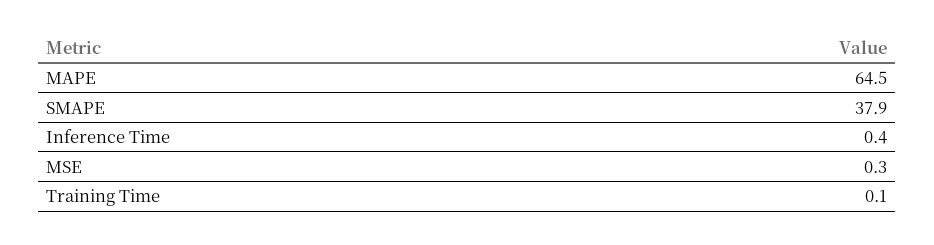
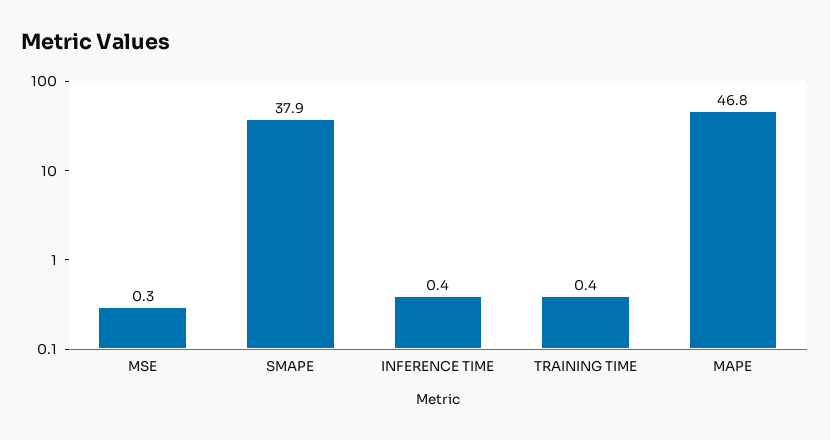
MAPE: 64.5 -> 46.8
Training Time: 0.1 -> 0.4

